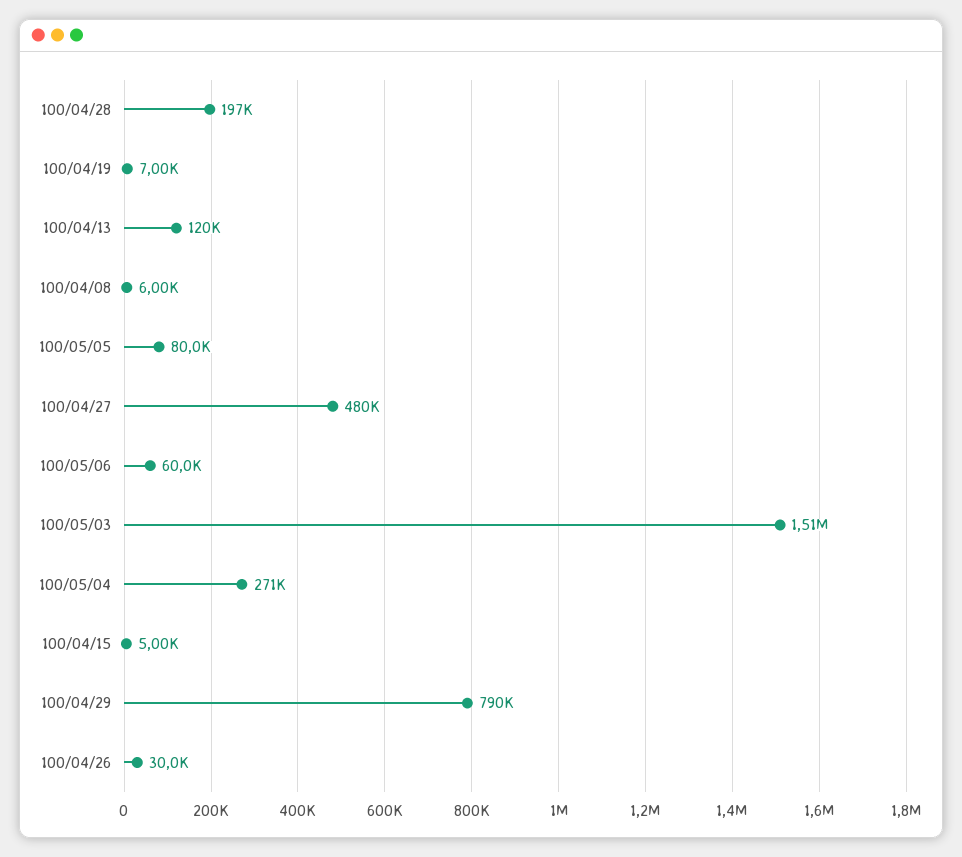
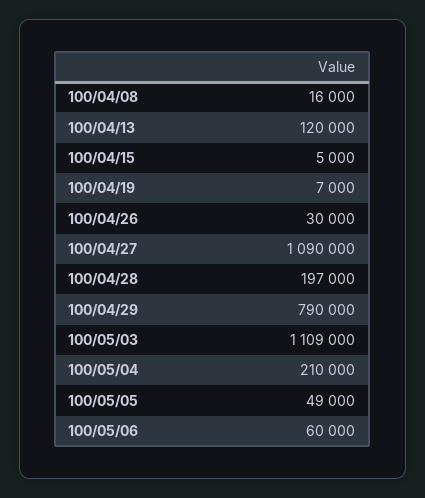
100/04/08: 6000 -> 16000
100/05/05: 80000 -> 49000
100/04/27: 480000 -> 1090000
100/05/03: 1510000 -> 1109000
100/05/04: 271000 -> 210000

